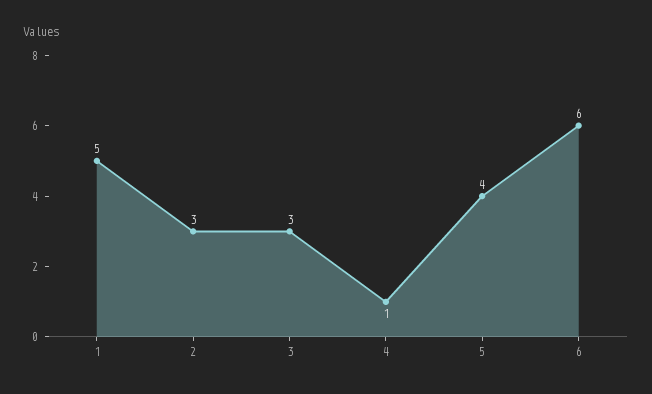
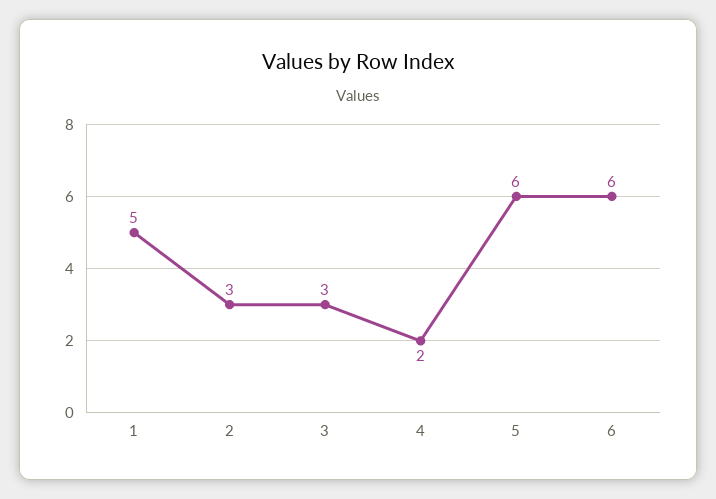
4: 1 -> 2
5: 4 -> 6

